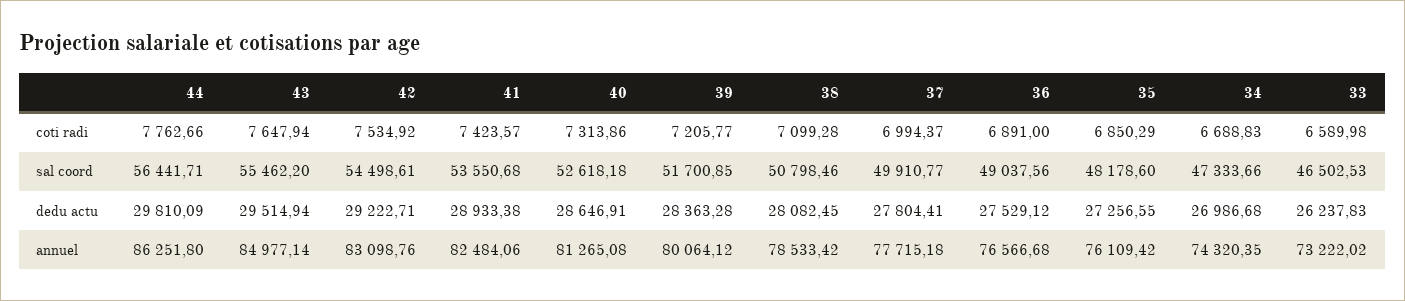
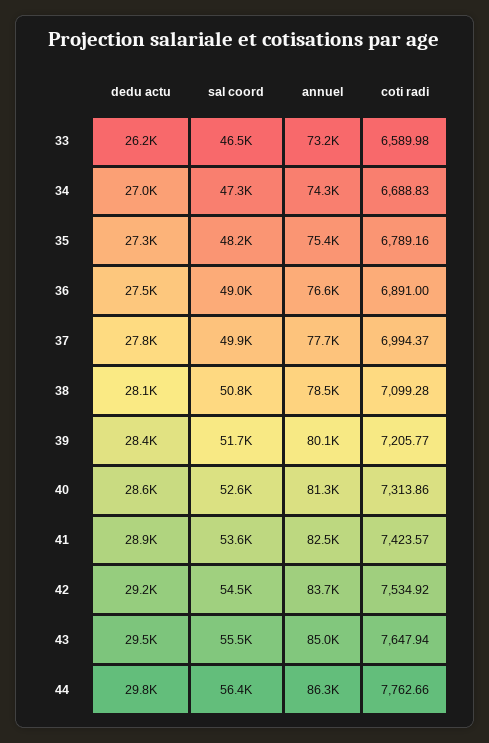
35, coti radi: 6850.29 -> 6789.16
42, annuel: 83098.76 -> 83700
35, annuel: 76109.42 -> 75400

